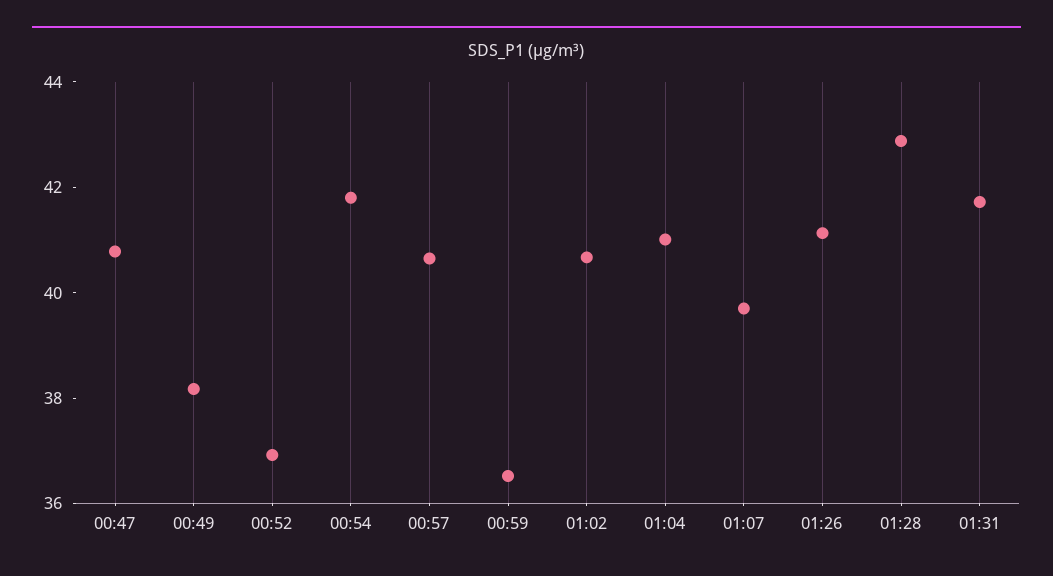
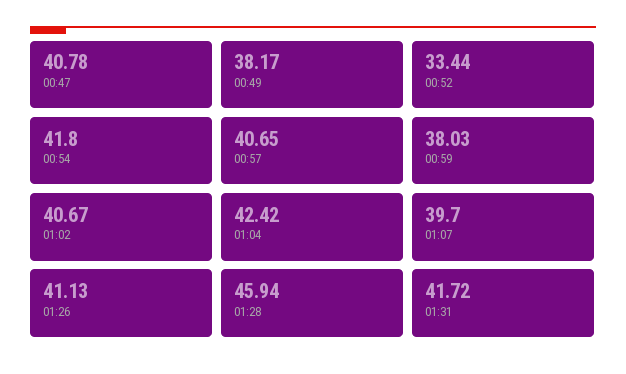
00:52: 37 -> 33.44
00:59: 36.5 -> 38.03
01:04: 41 -> 42.42
01:28: 43 -> 45.94

